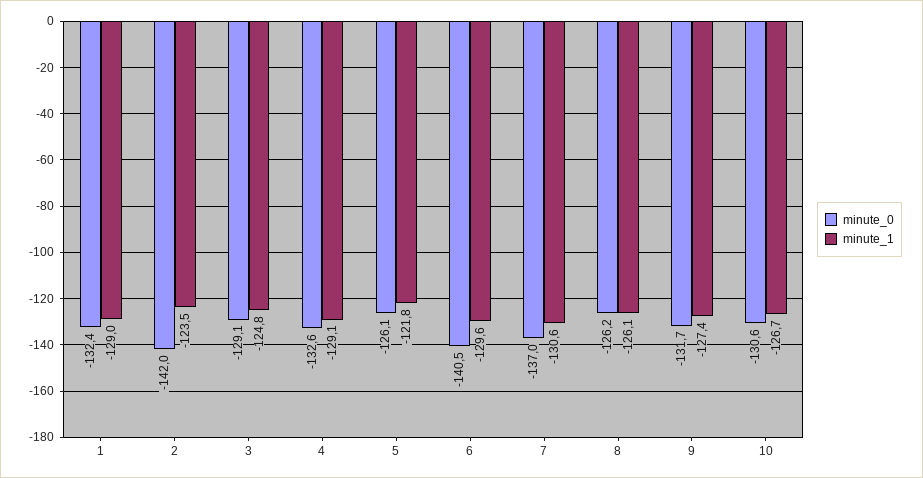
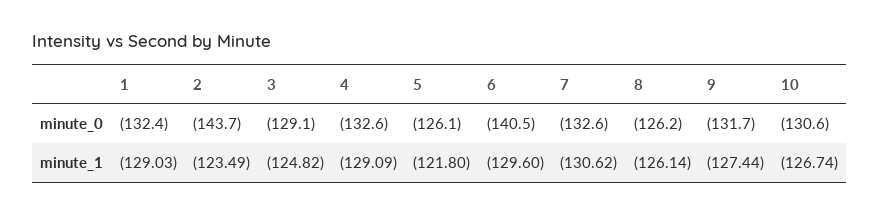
minute_0, 2: -142 -> -143.7
minute_0, 7: -137 -> -132.6

